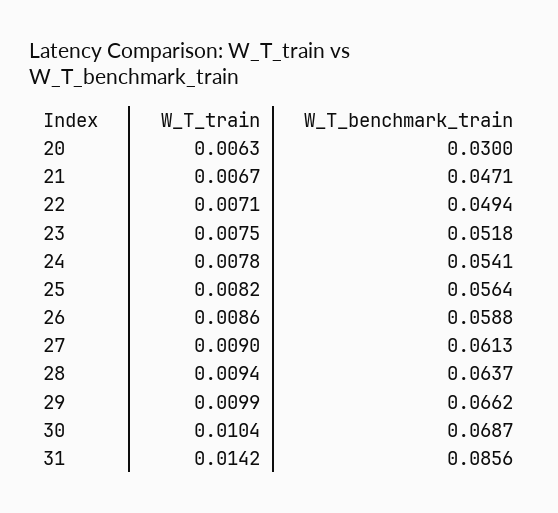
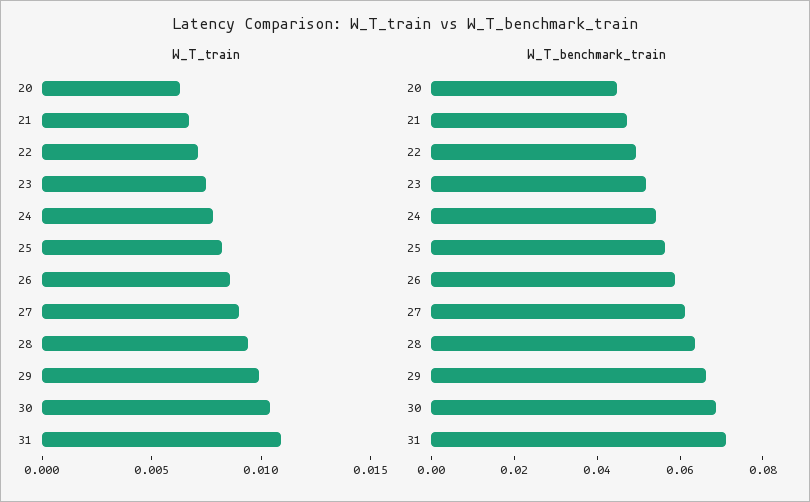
W_T_benchmark_train, 20: 0.03 -> 0.045
W_T_train, 31: 0.0142 -> 0.011
W_T_benchmark_train, 31: 0.0856 -> 0.07

